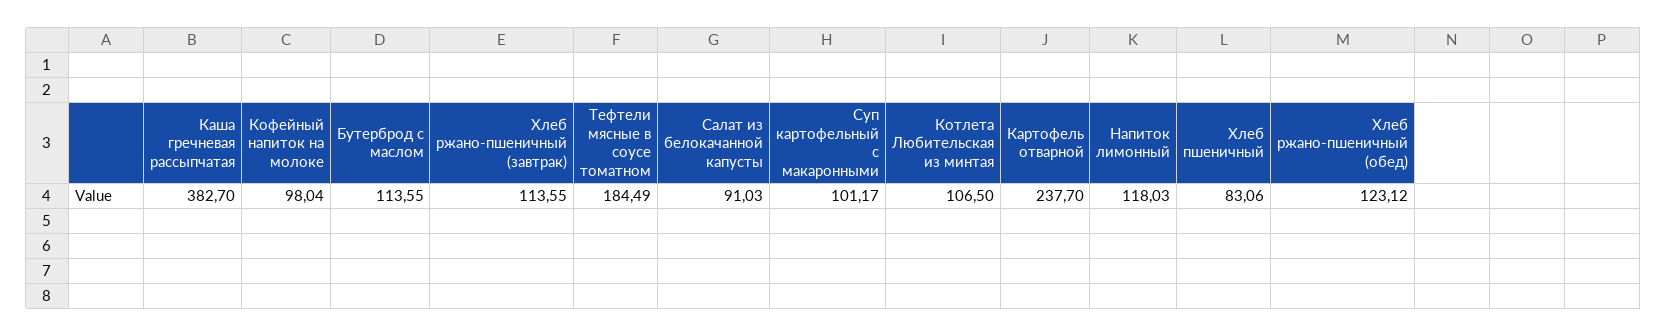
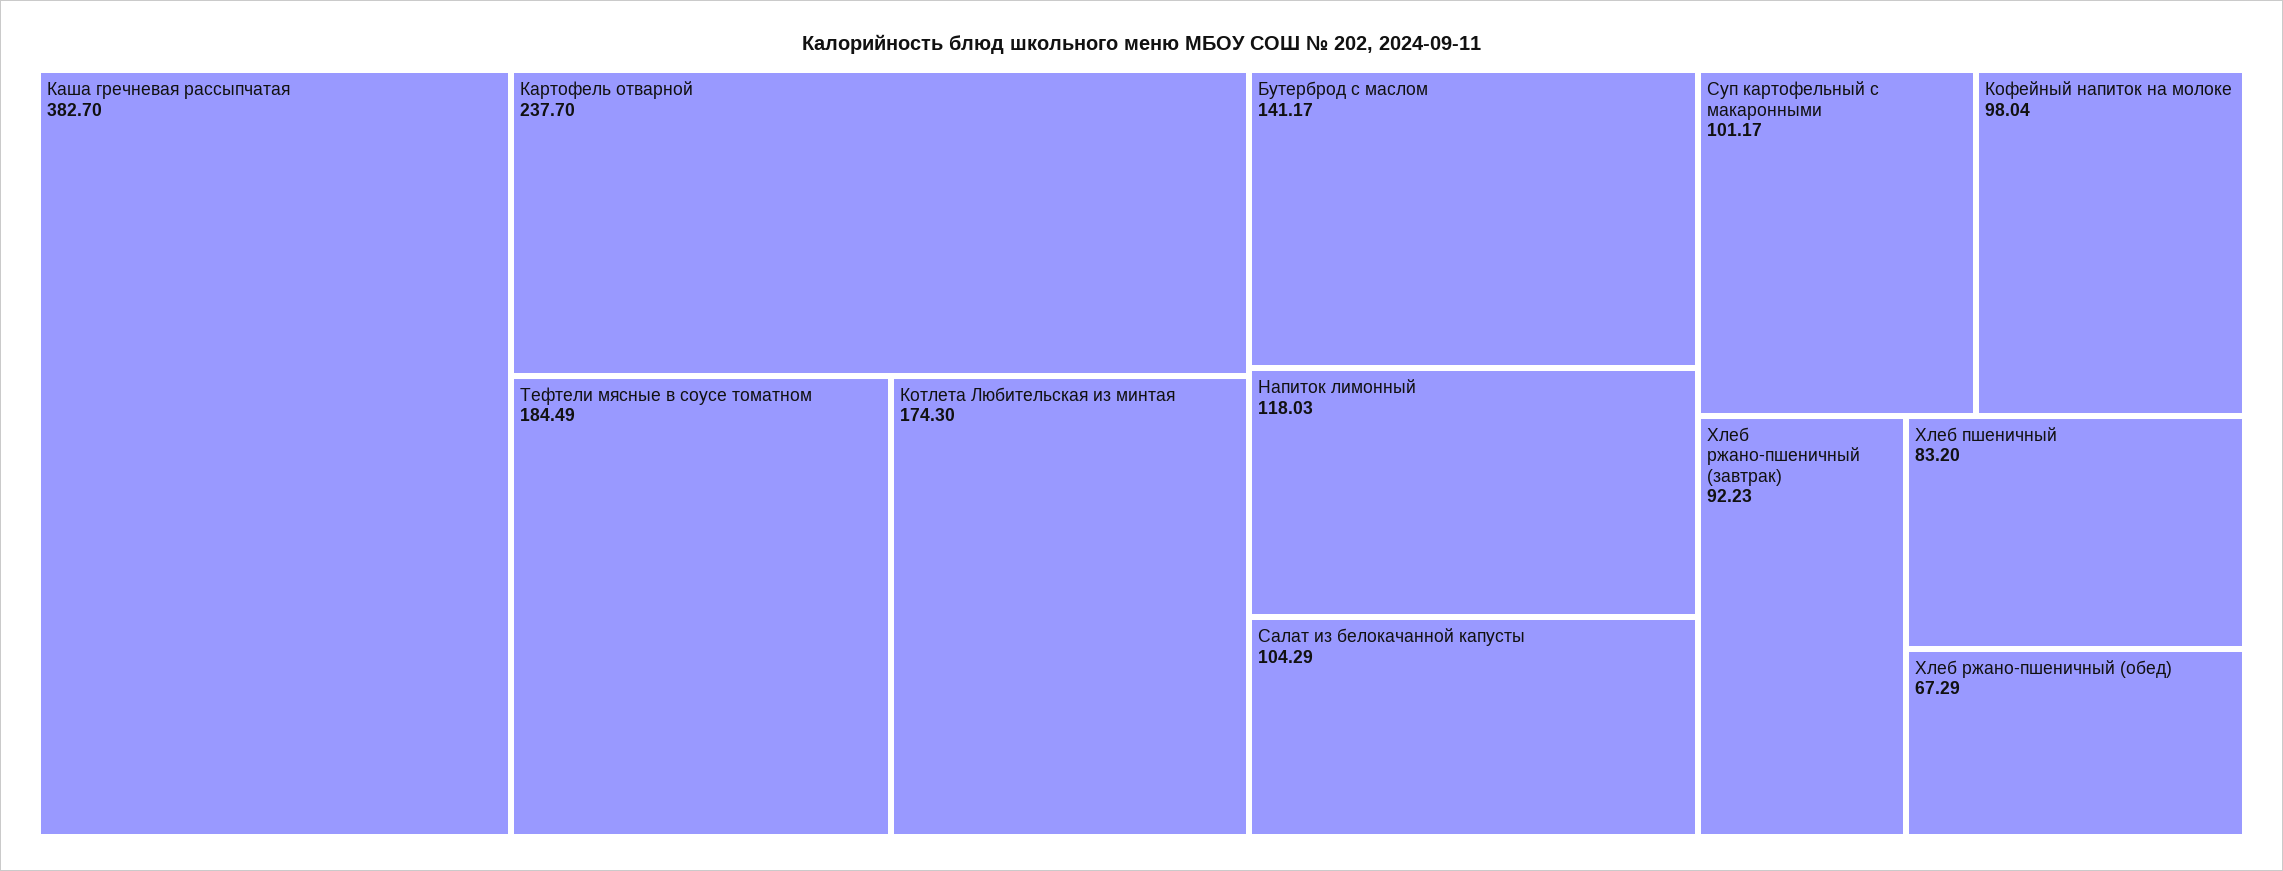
Бутерброд с маслом: 113.55 -> 141.17
Хлеб ржано-пшеничный (завтрак): 113.55 -> 92.23
Салат из белокачанной капусты: 91.03 -> 104.29
Котлета Любительская из минтая: 106.5 -> 174.3
Хлеб пшеничный: 83.06 -> 83.2
Хлеб ржано-пшеничный (обед): 123.12 -> 67.29

